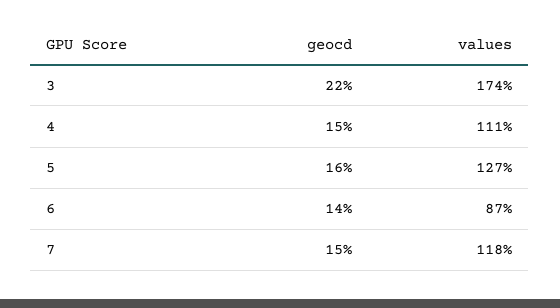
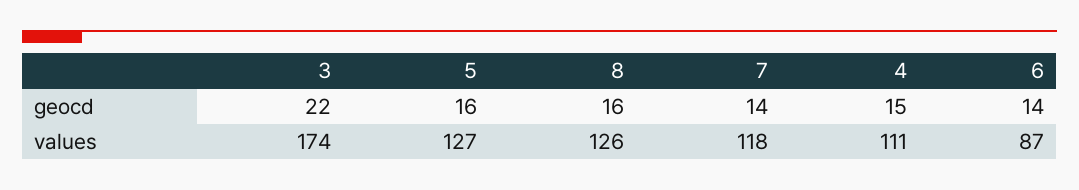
geocd, 7: 15 -> 14
geocd, 8: none -> 16
values, 8: none -> 126

